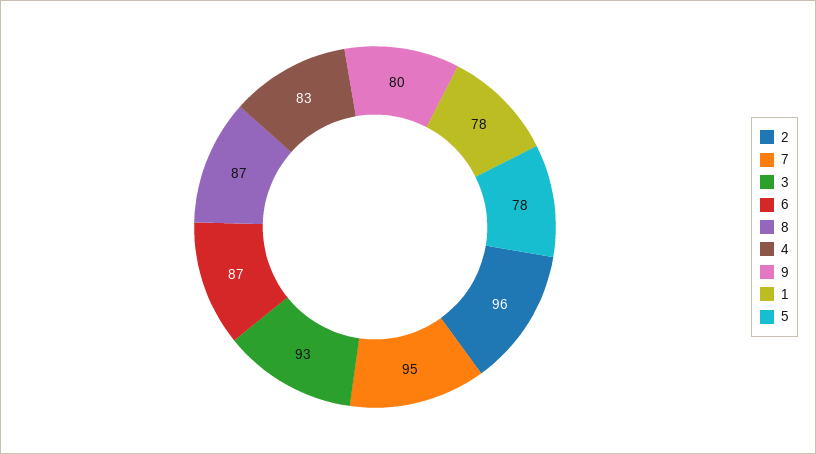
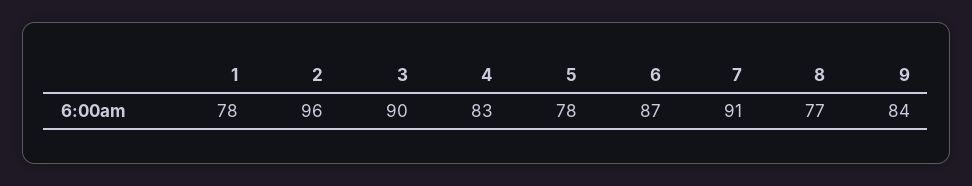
7: 95 -> 91
3: 93 -> 90
8: 87 -> 77
9: 80 -> 84

